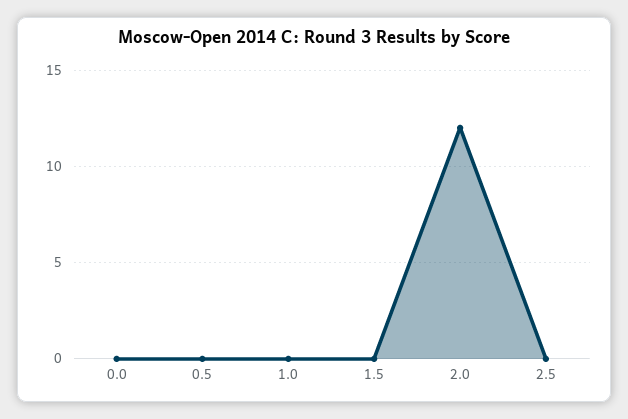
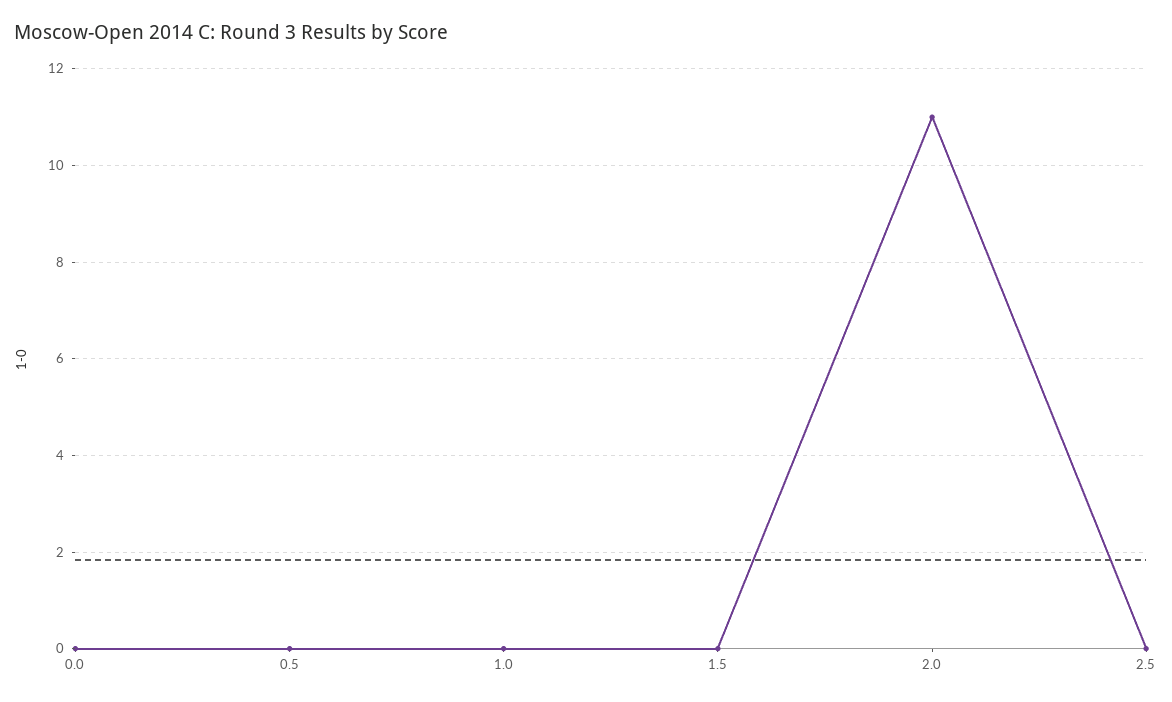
2.0: 12 -> 11

